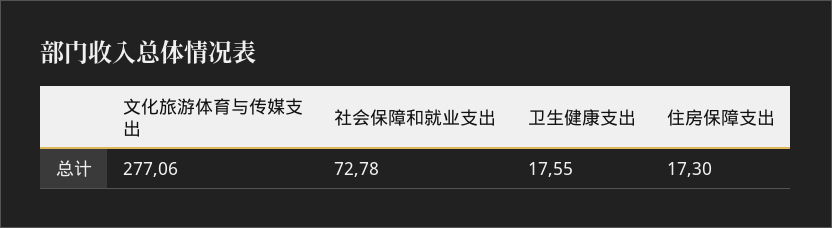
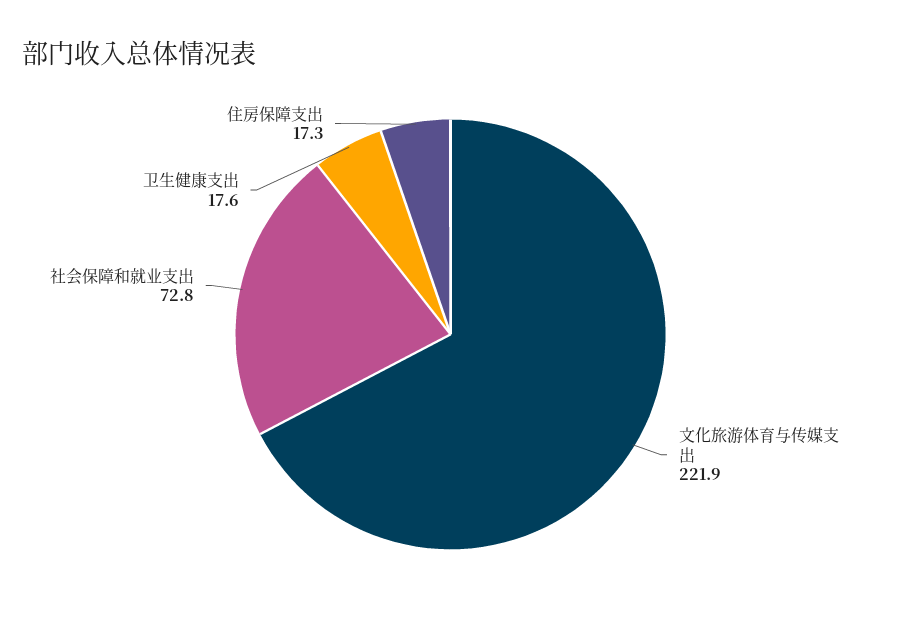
文化旅游体育与传媒支出: 277.06 -> 221.9

